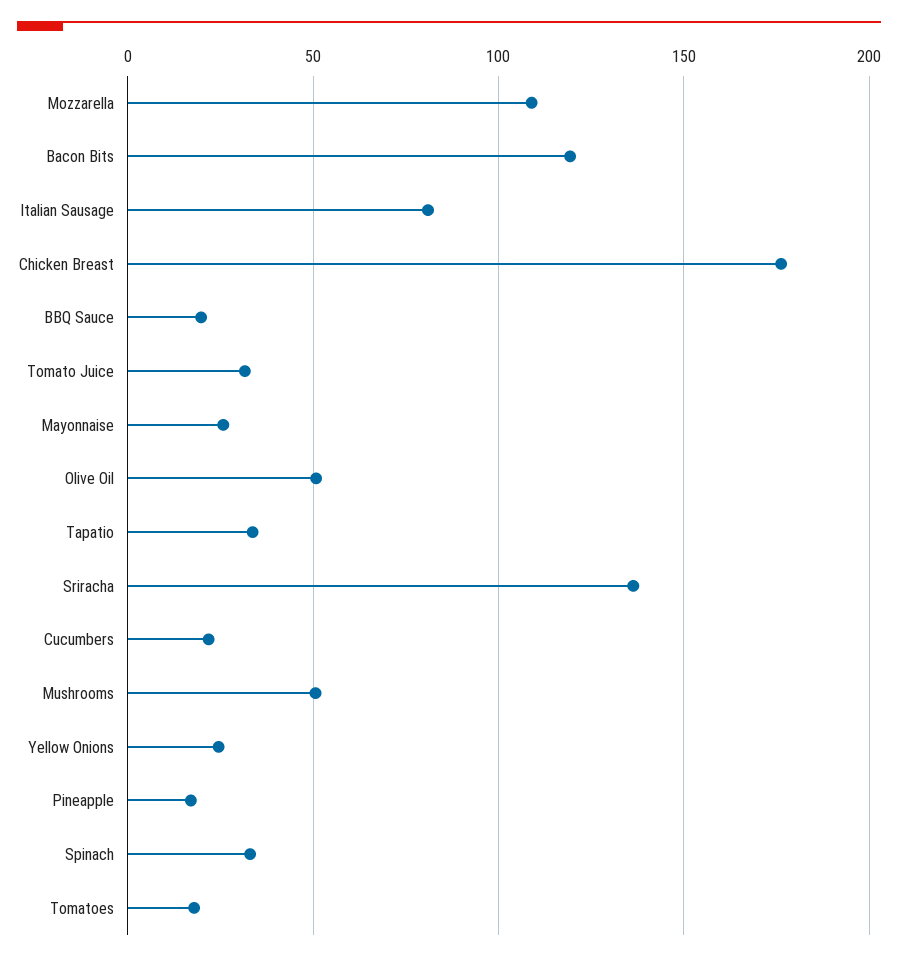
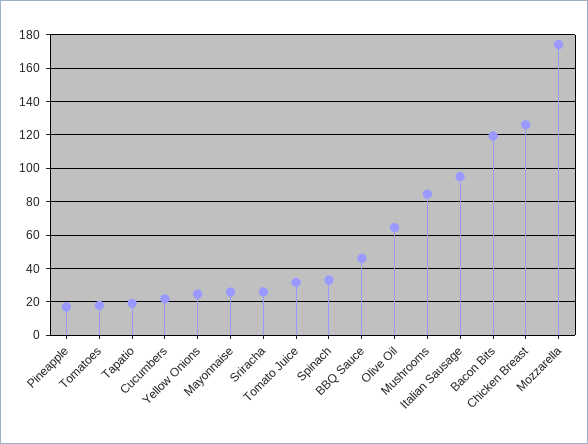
Mozzarella: 110 -> 175
Italian Sausage: 80 -> 95
Chicken Breast: 175 -> 125
BBQ Sauce: 20 -> 45
Olive Oil: 50 -> 65
Tapatio: 35 -> 20
Sriracha: 135 -> 25
Mushrooms: 50 -> 85

